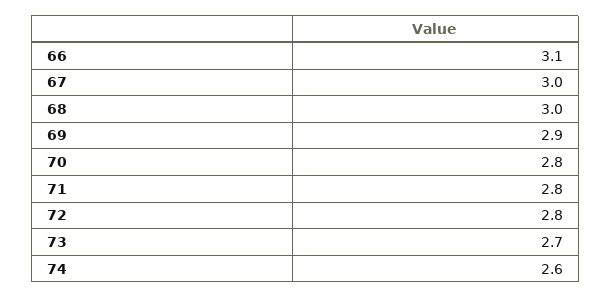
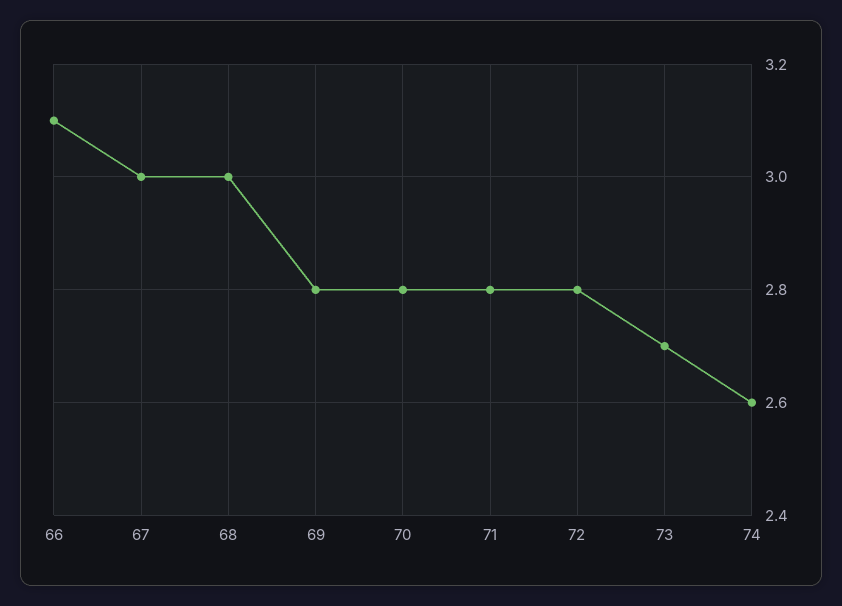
69: 2.9 -> 2.8

